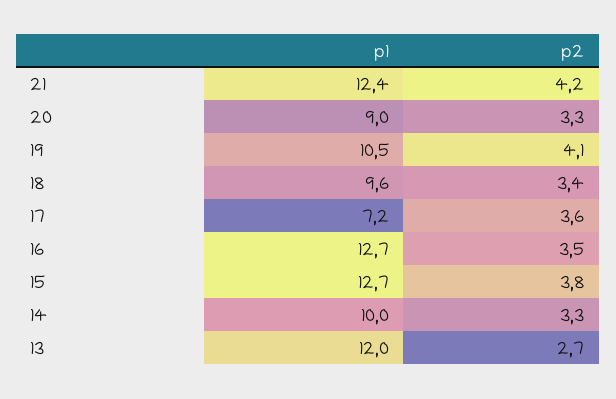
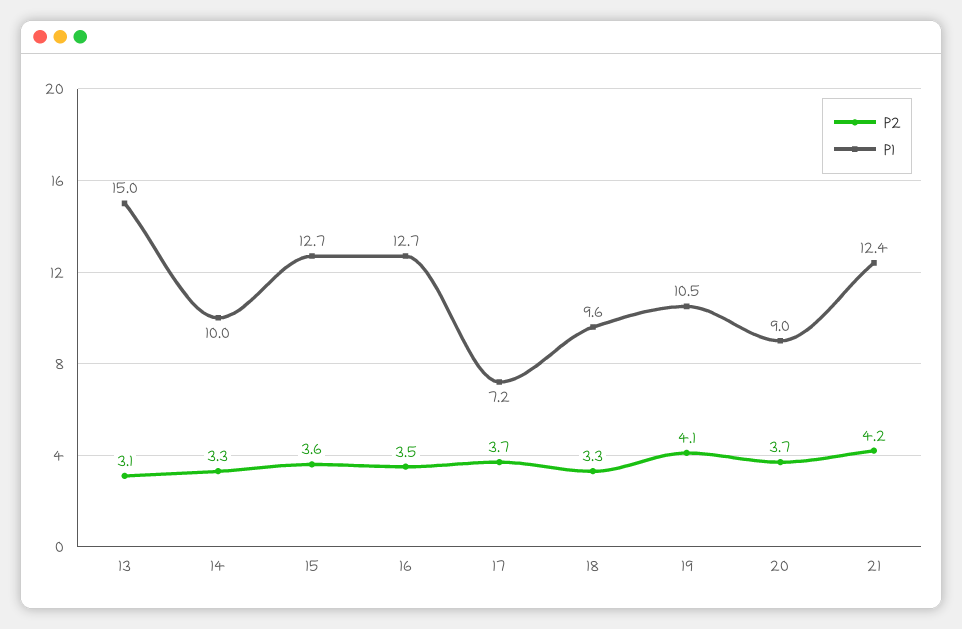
p2, 20: 3.3 -> 3.7
p2, 18: 3.4 -> 3.3
p2, 17: 3.6 -> 3.7
p2, 15: 3.8 -> 3.6
p1, 13: 12 -> 15
p2, 13: 2.7 -> 3.1

